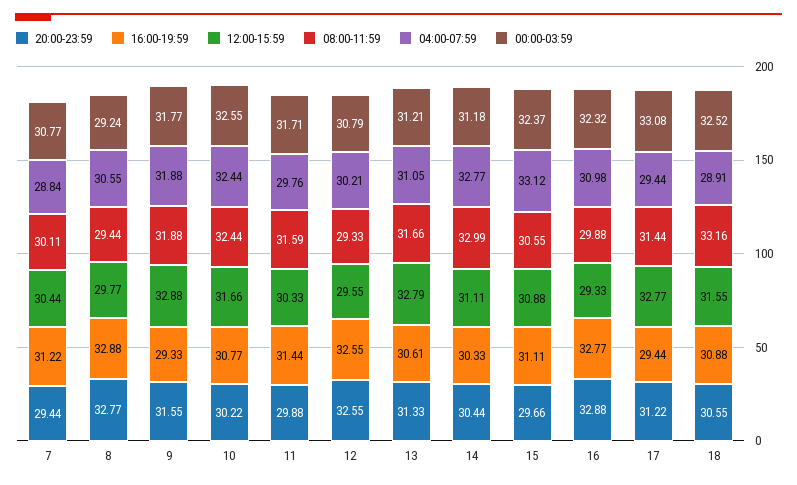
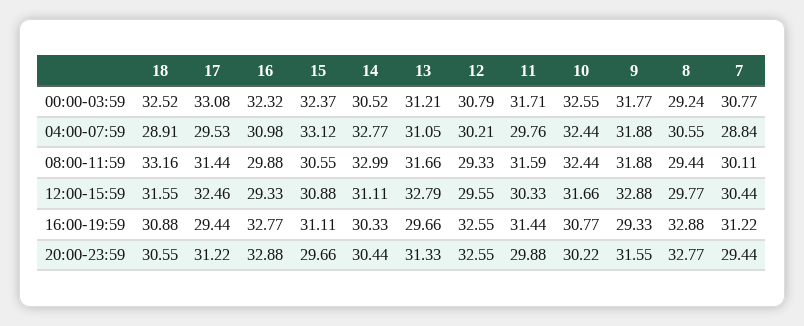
16:00-19:59, 13: 30.61 -> 29.66
00:00-03:59, 14: 31.18 -> 30.52
12:00-15:59, 17: 32.77 -> 32.46
04:00-07:59, 17: 29.44 -> 29.53

